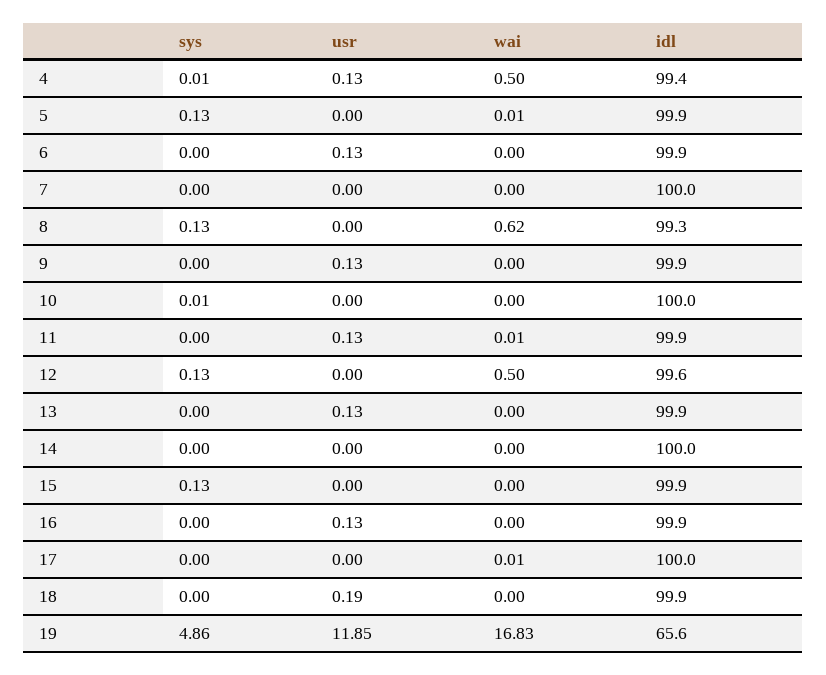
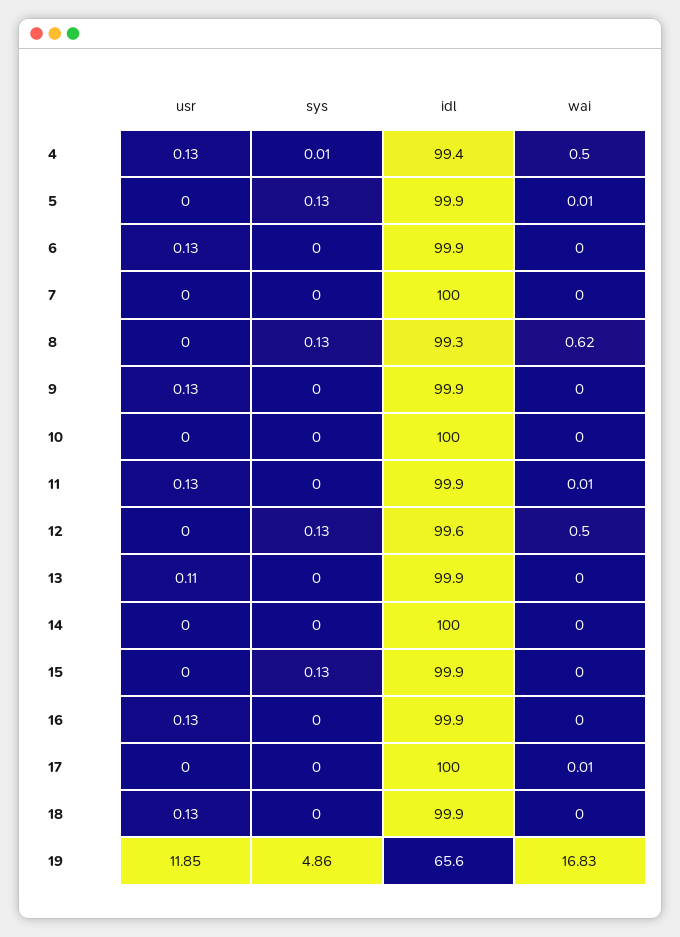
sys, 10: 0.01 -> 0
usr, 13: 0.13 -> 0.11
usr, 18: 0.19 -> 0.13

